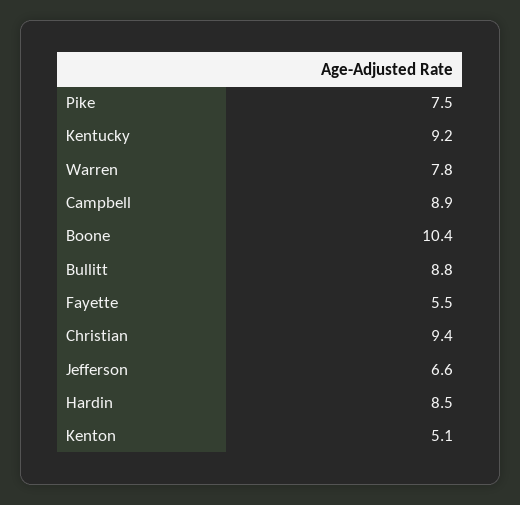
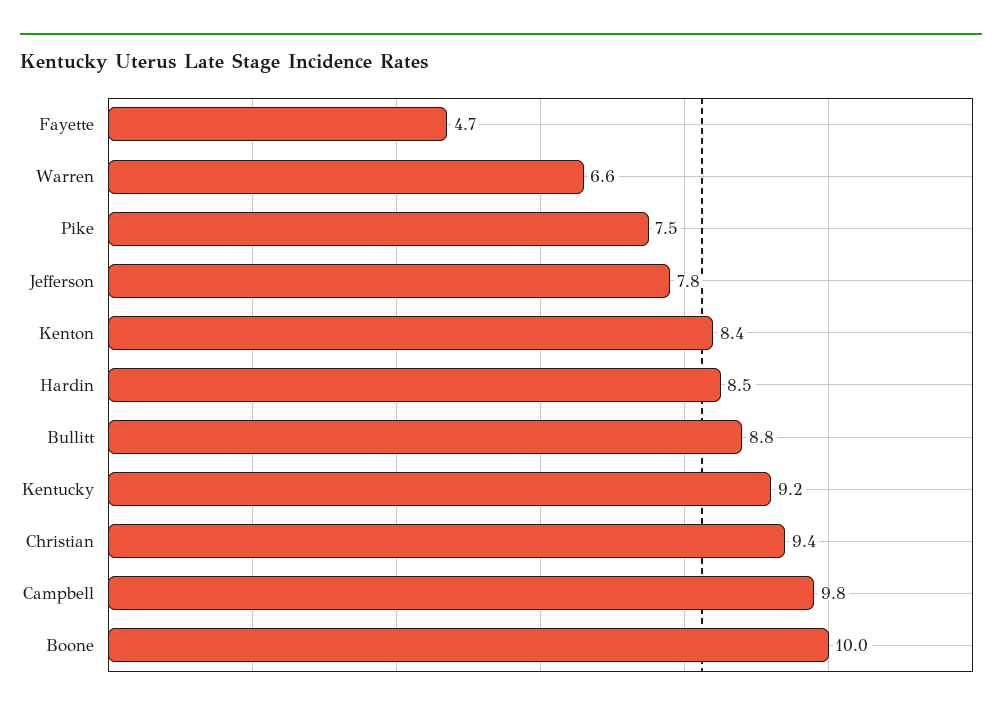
Warren: 7.8 -> 6.6
Campbell: 8.9 -> 9.8
Boone: 10.4 -> 10
Fayette: 5.5 -> 4.7
Jefferson: 6.6 -> 7.8
Kenton: 5.1 -> 8.4

